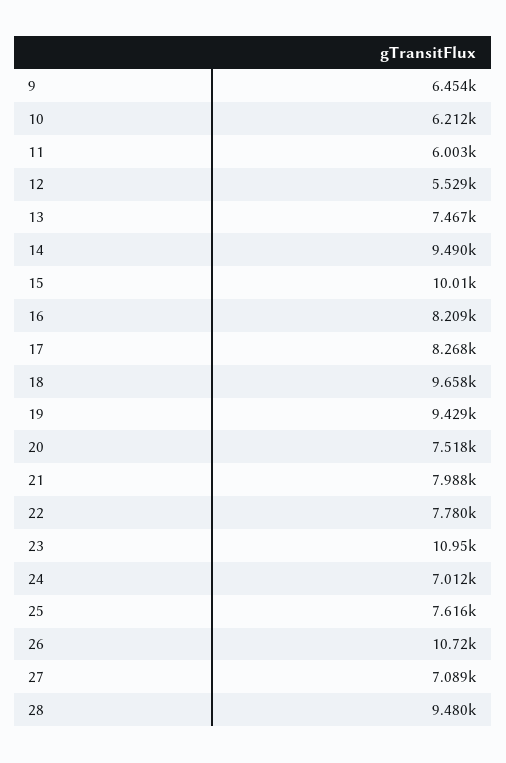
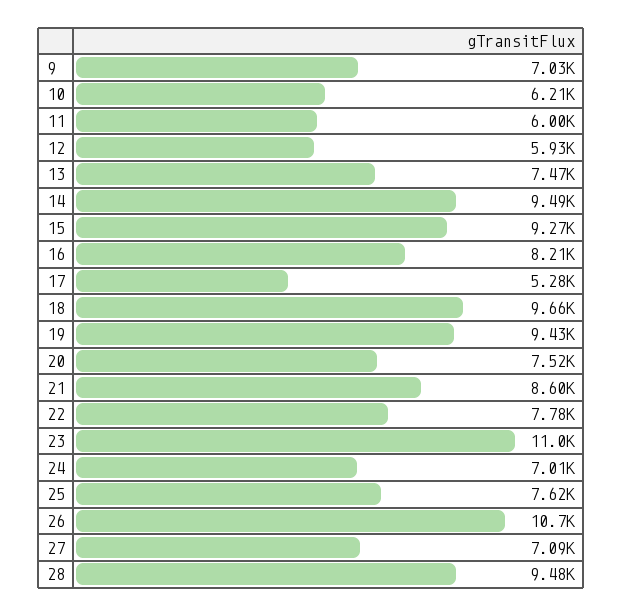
9: 6454 -> 7030
12: 5529 -> 5930
15: 10010 -> 9270
17: 8268 -> 5280
21: 7988 -> 8600

